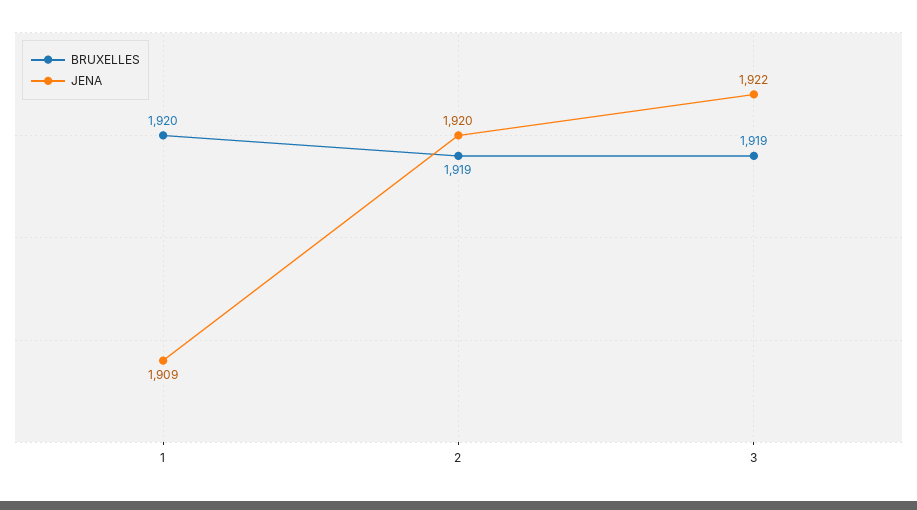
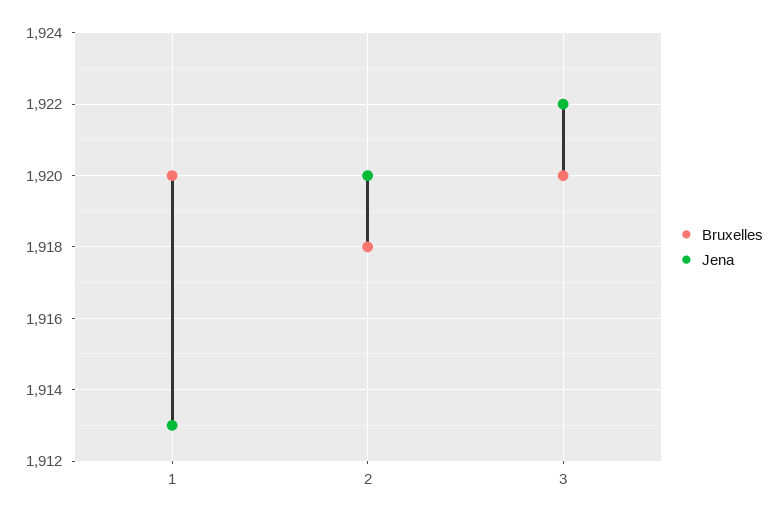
JENA, 1: 1909 -> 1913
BRUXELLES, 2: 1919 -> 1918
BRUXELLES, 3: 1919 -> 1920

